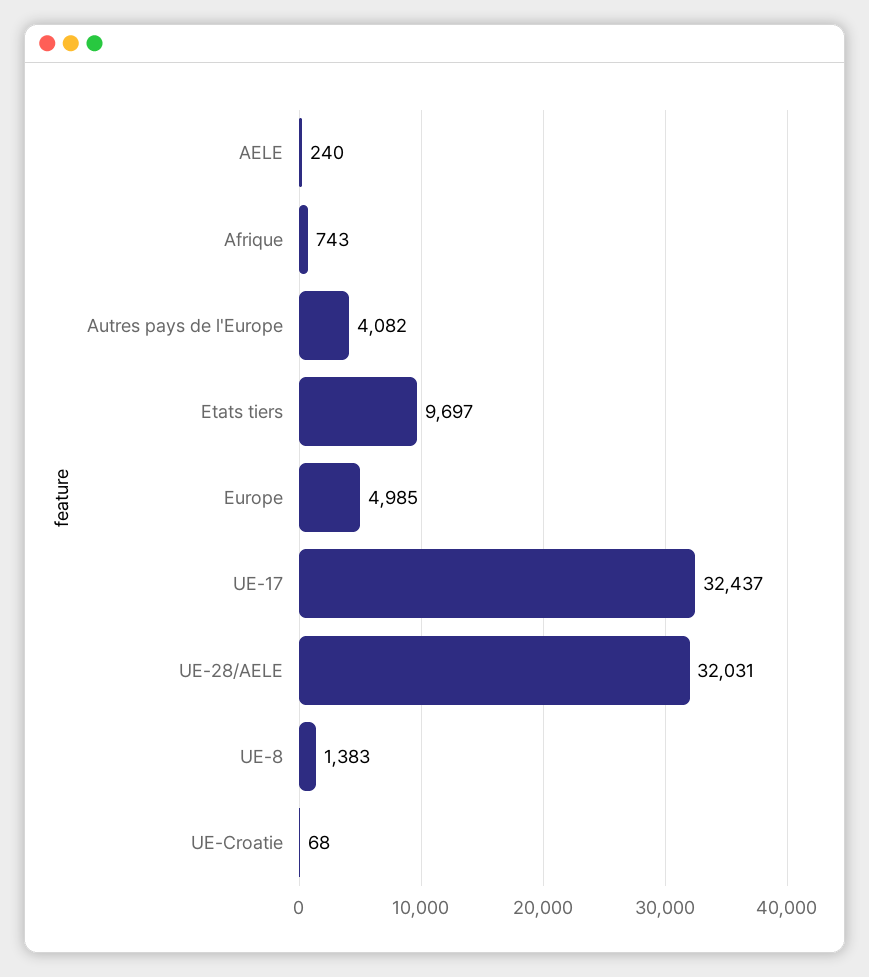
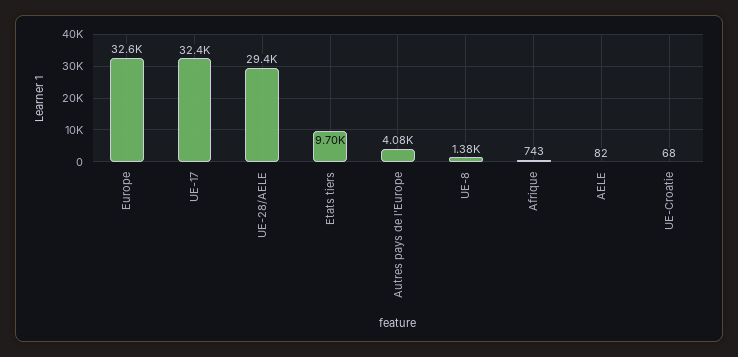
AELE: 240 -> 82
Europe: 4985 -> 32600
UE-28/AELE: 32031 -> 29400

